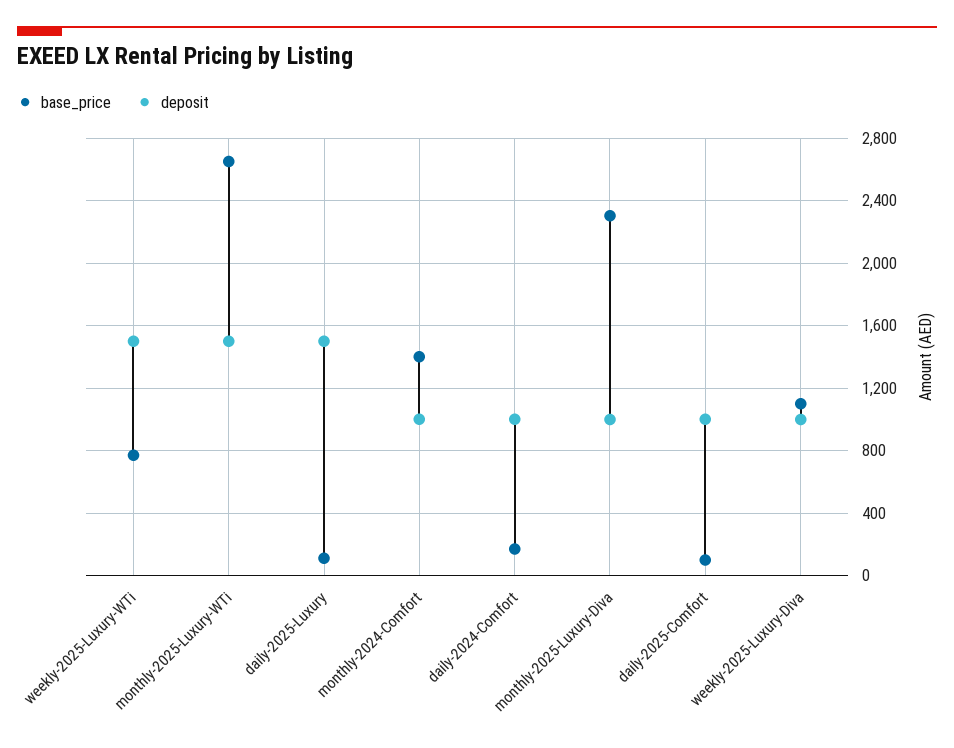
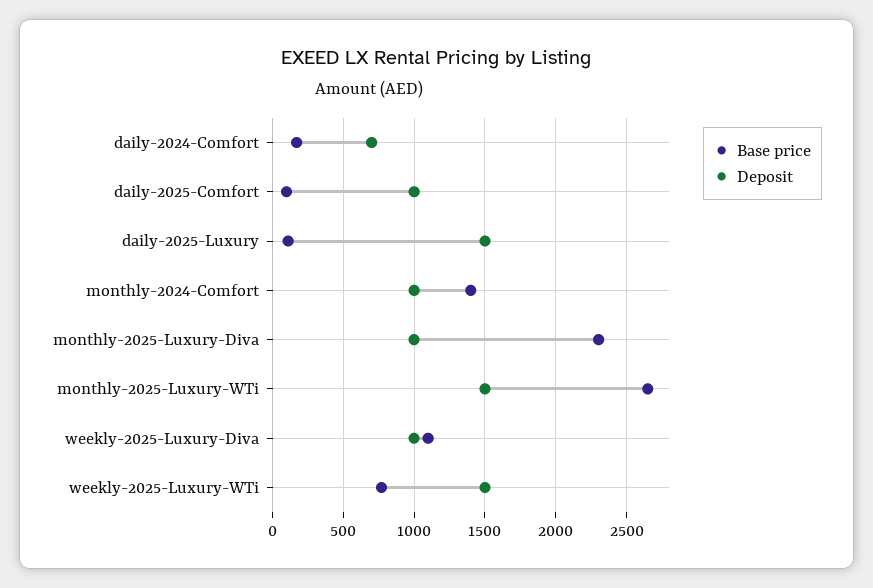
deposit, daily-2024-Comfort: 1000 -> 700

